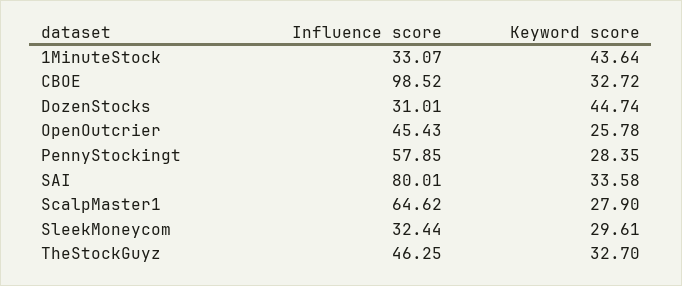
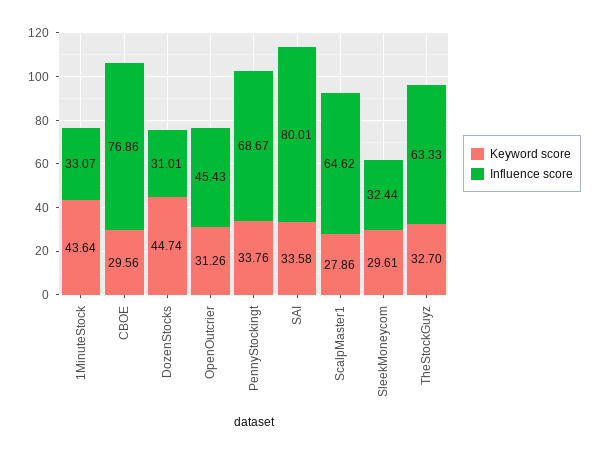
Influence score, CBOE: 98.52 -> 76.86
Keyword score, CBOE: 32.72 -> 29.56
Keyword score, OpenOutcrier: 25.78 -> 31.26
Influence score, PennyStockingt: 57.85 -> 68.67
Keyword score, PennyStockingt: 28.35 -> 33.76
Keyword score, ScalpMaster1: 27.9 -> 27.86
Influence score, TheStockGuyz: 46.25 -> 63.33

